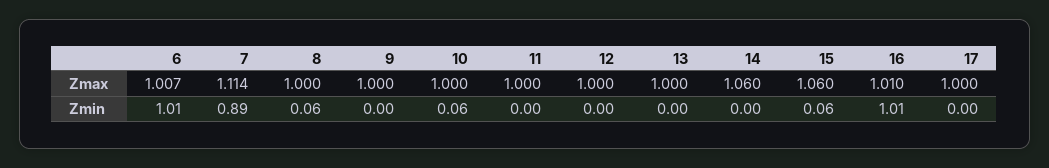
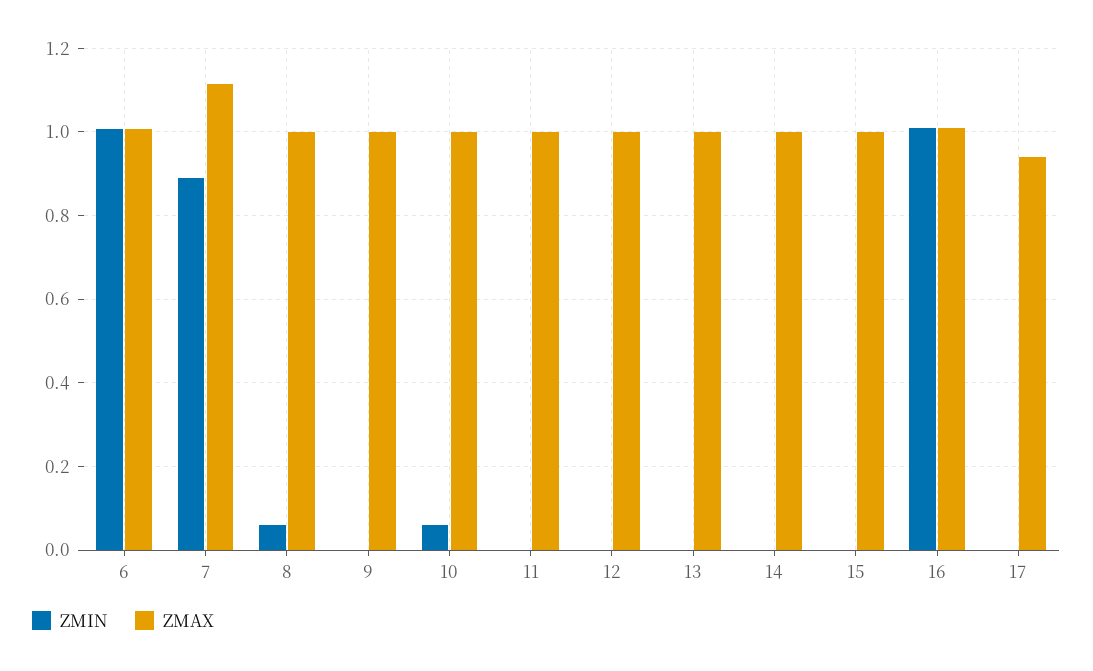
Zmax, 14: 1.06 -> 1
Zmax, 15: 1.06 -> 1
Zmax, 17: 1 -> 0.94
Zmin, 15: 0.06 -> 0

